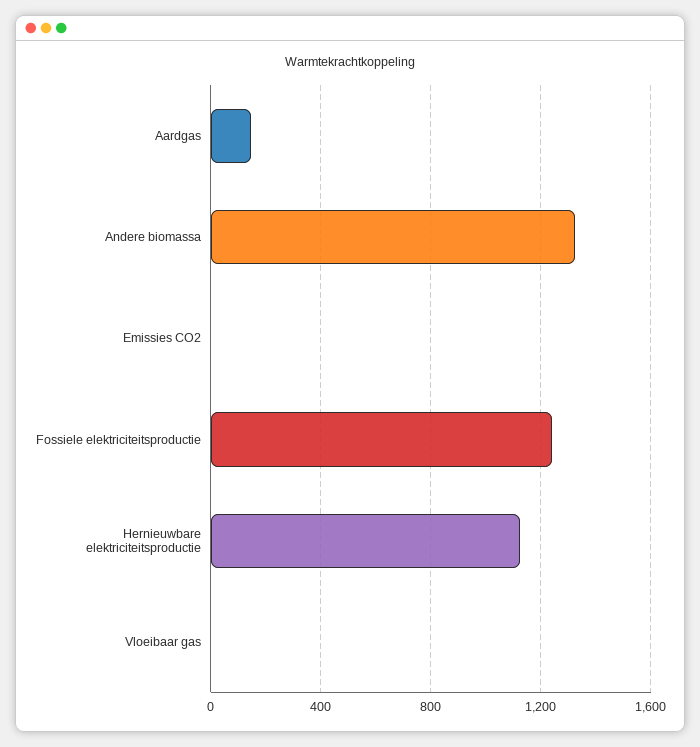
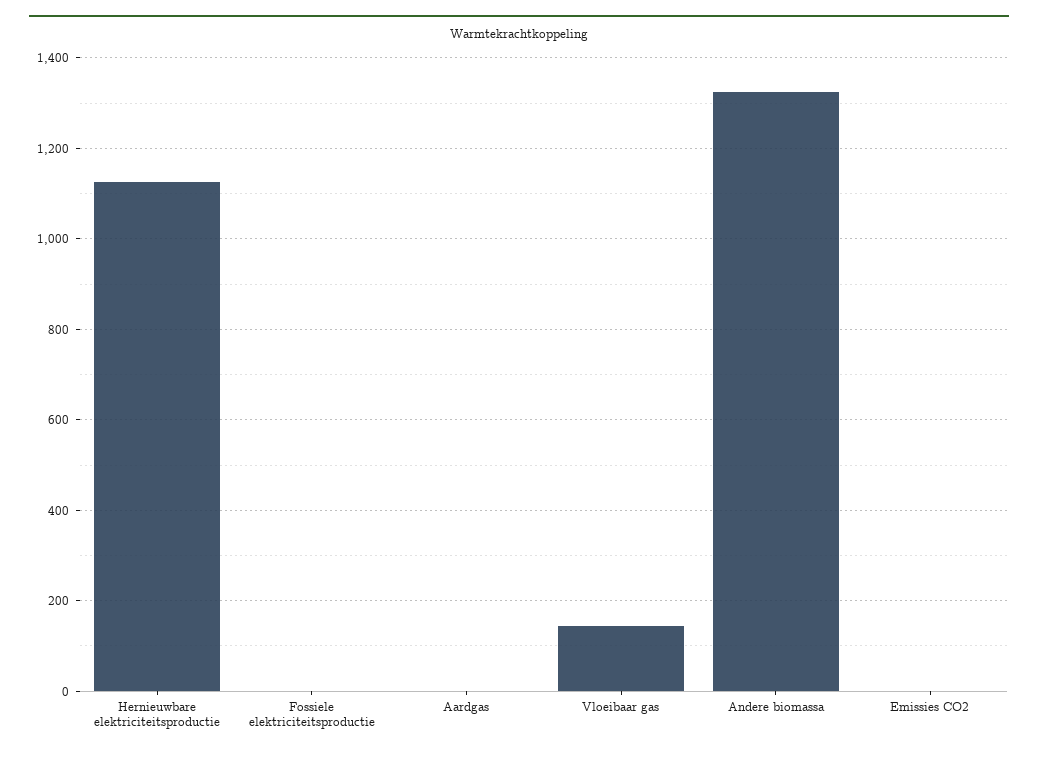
Aardgas: 150 -> 0
Fossiele elektriciteitsproductie: 1250 -> 0
Vloeibaar gas: 0 -> 140

